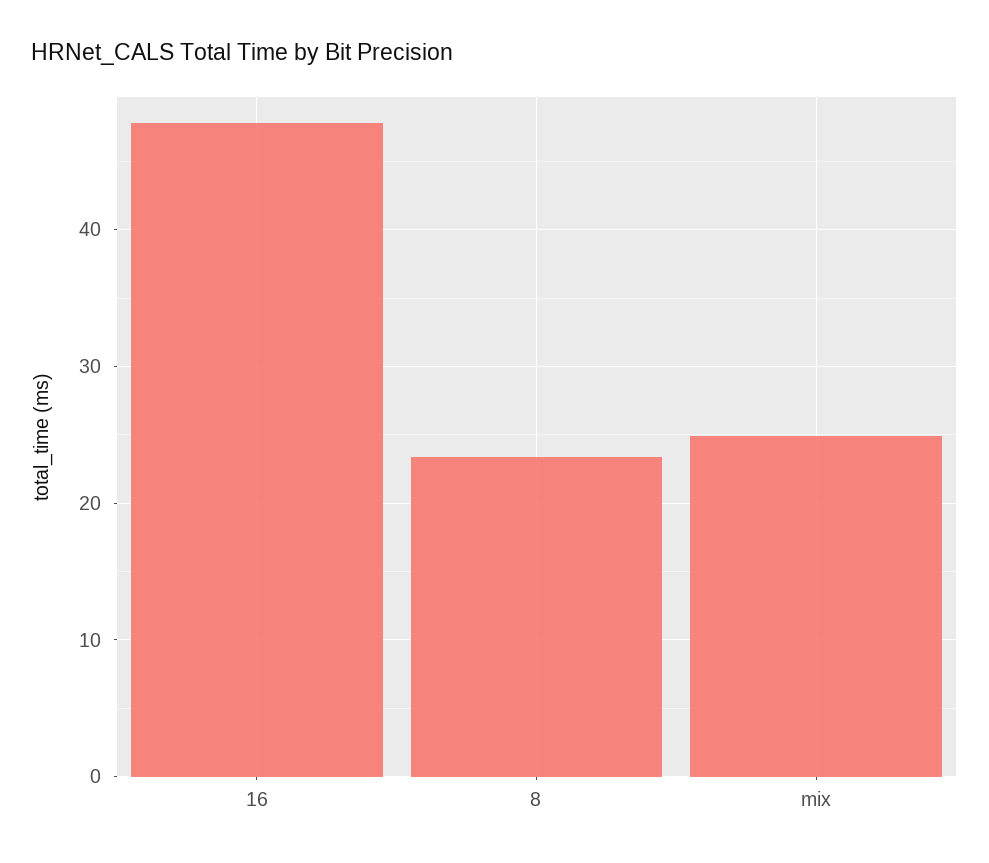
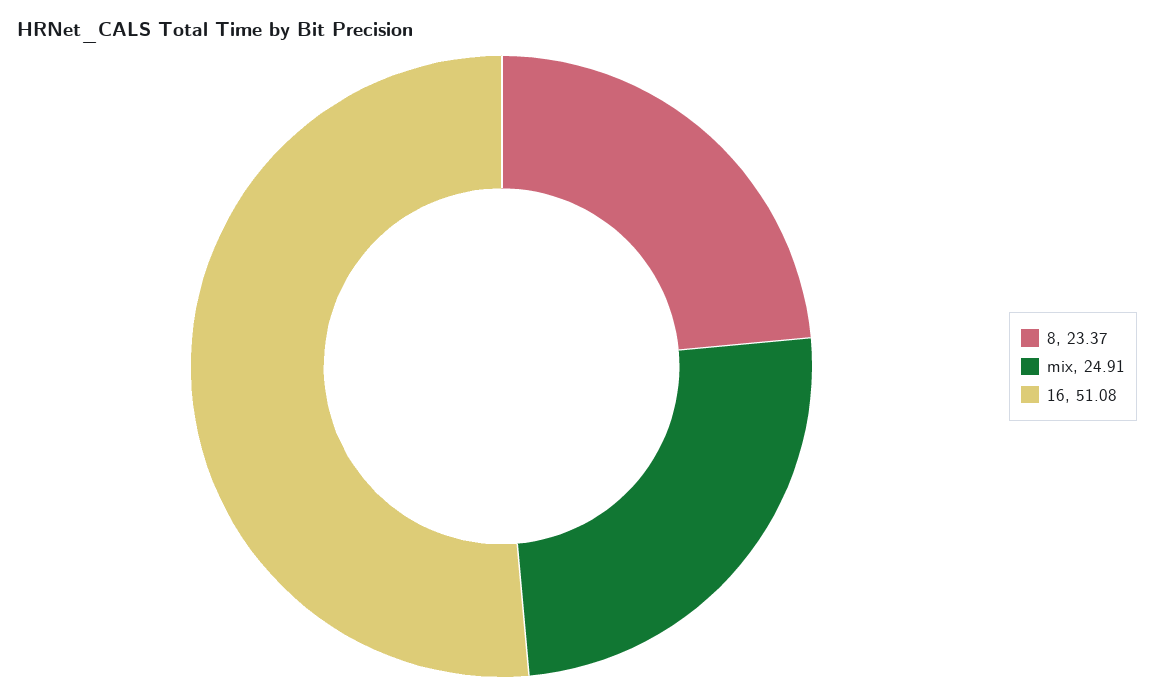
16: 48 -> 51.08

